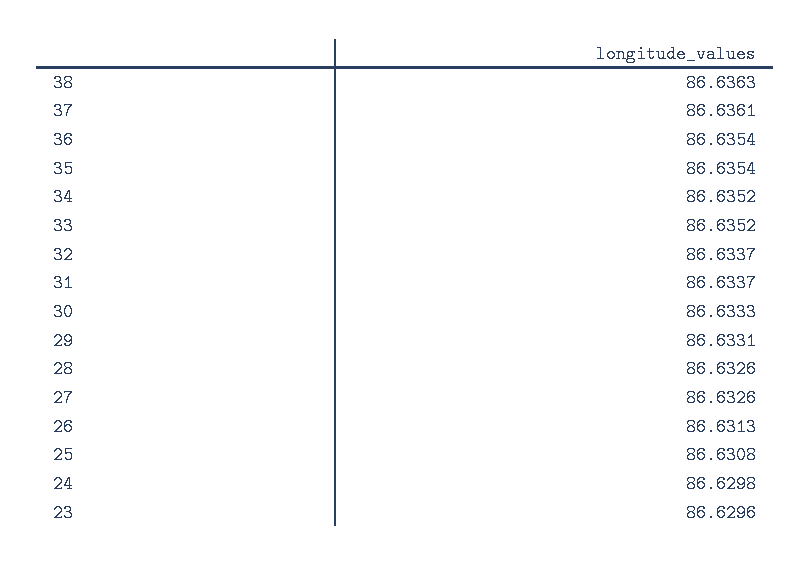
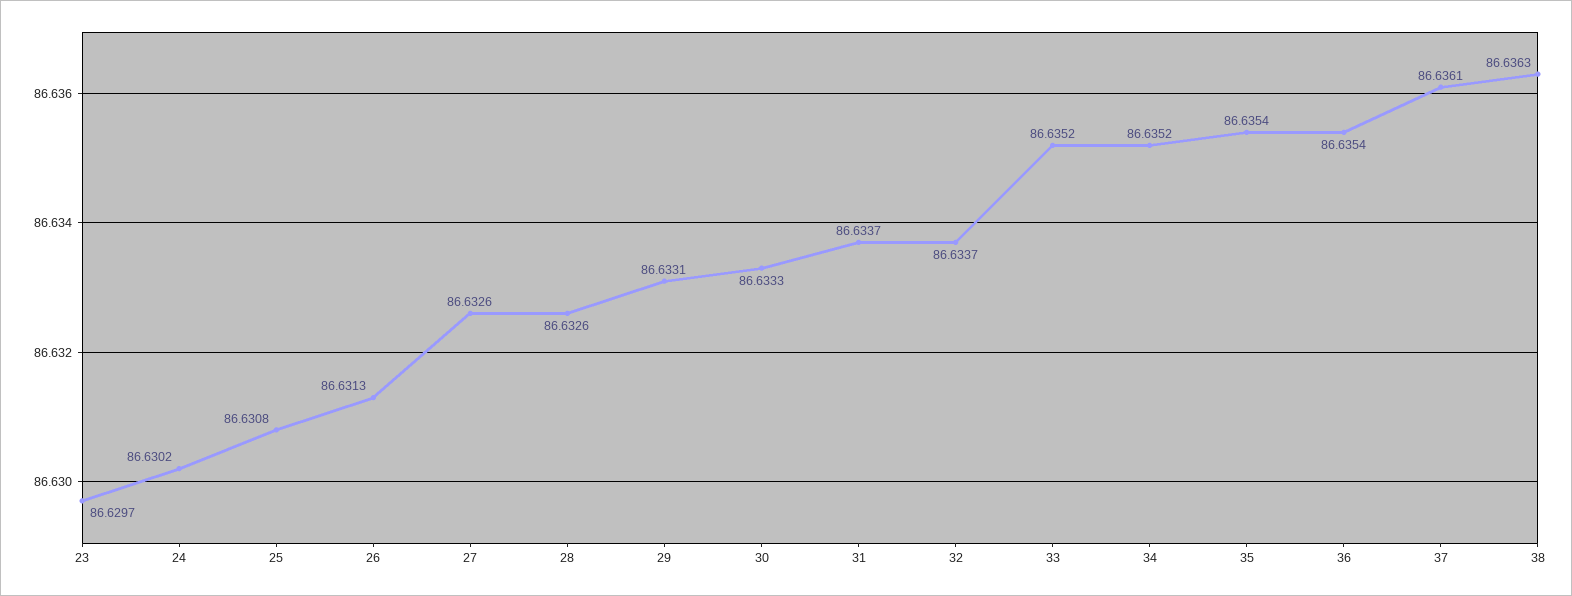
24: 86.6298 -> 86.6302
23: 86.6296 -> 86.6297

